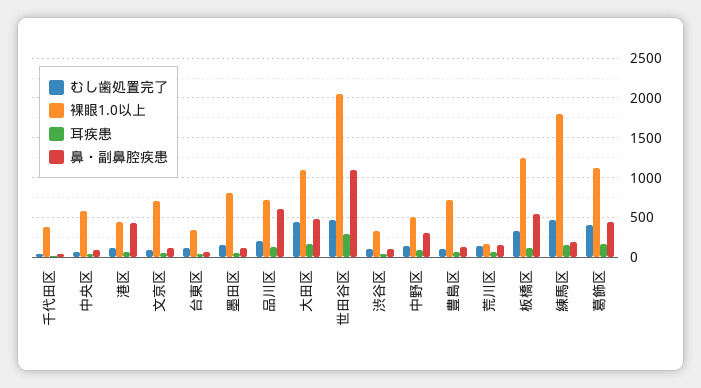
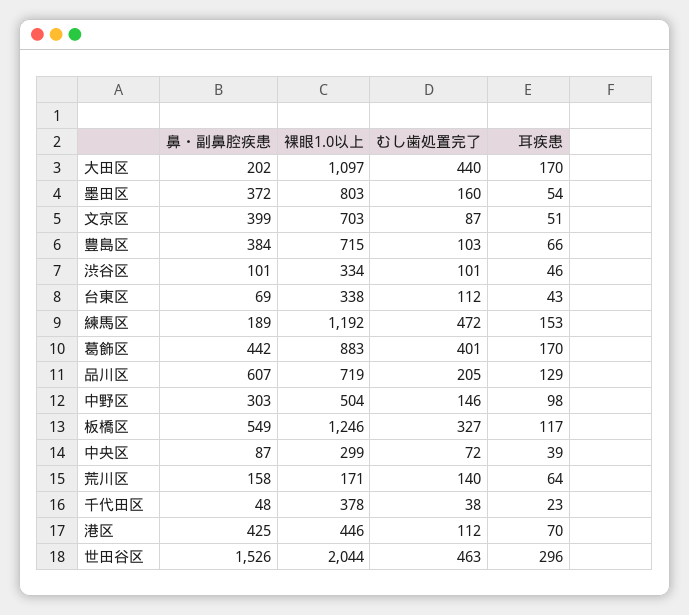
裸眼1.0以上, 中央区: 600 -> 299
鼻・副鼻腔疾患, 文京区: 100 -> 399
鼻・副鼻腔疾患, 墨田区: 100 -> 372
鼻・副鼻腔疾患, 大田区: 500 -> 202
鼻・副鼻腔疾患, 世田谷区: 1100 -> 1526
鼻・副鼻腔疾患, 豊島区: 100 -> 384
裸眼1.0以上, 練馬区: 1800 -> 1192
裸眼1.0以上, 葛飾区: 1100 -> 883

